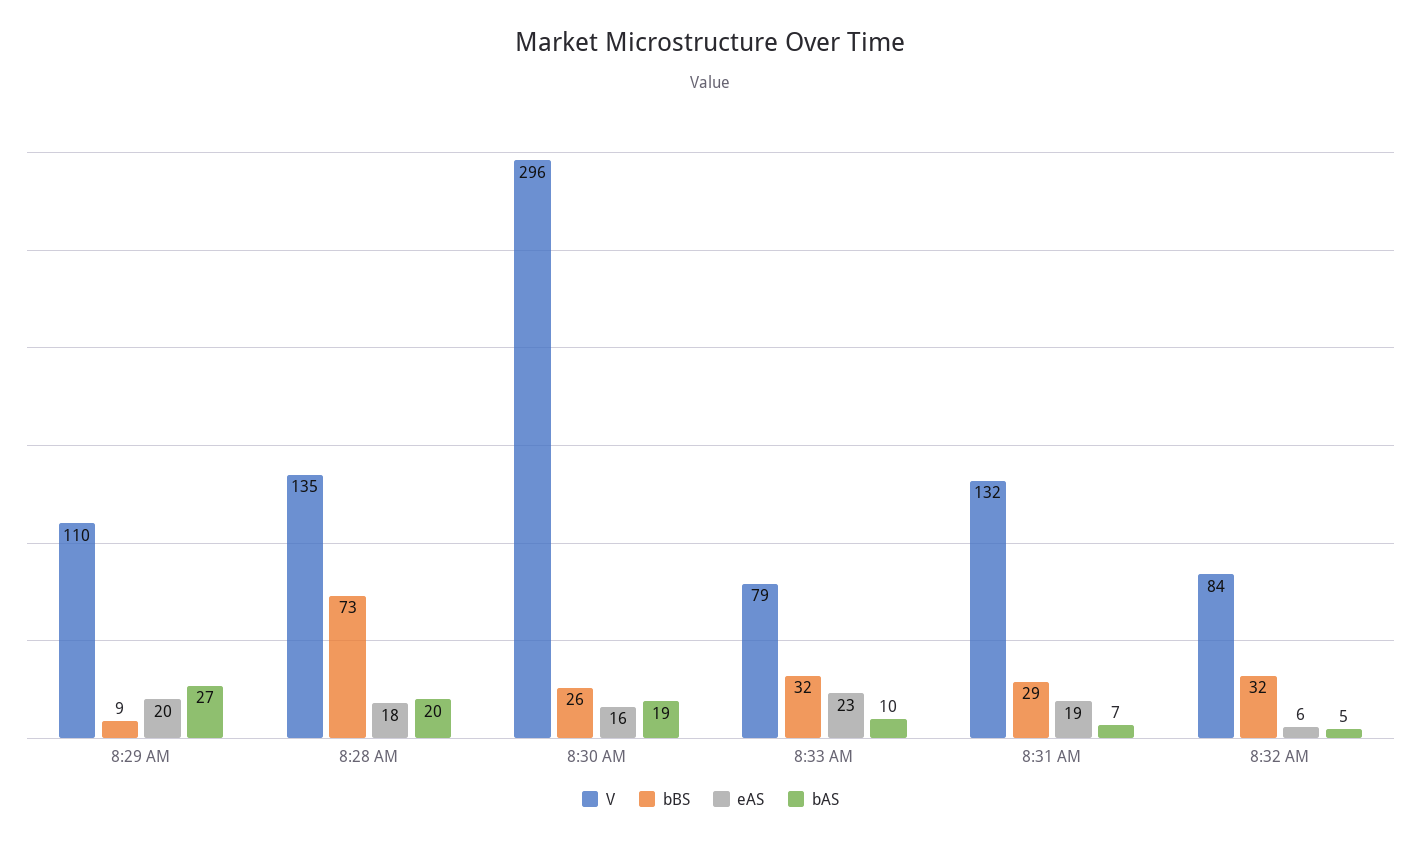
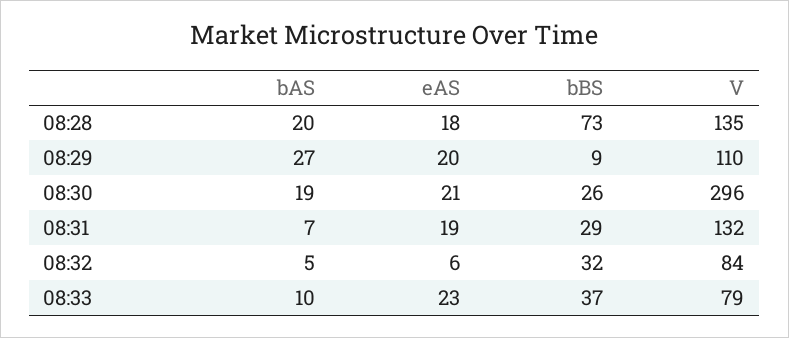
eAS, 8:30 AM: 16 -> 21
bBS, 8:33 AM: 32 -> 37

